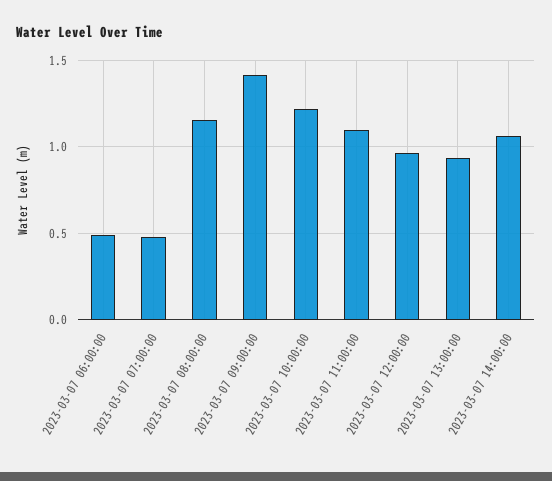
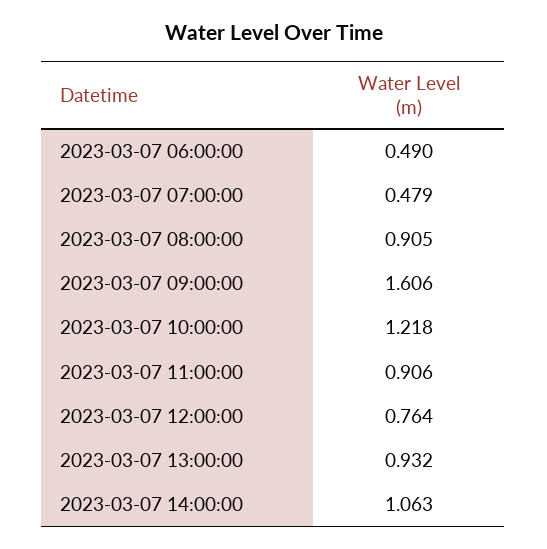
2023-03-07 08:00:00: 1.15 -> 0.905
2023-03-07 09:00:00: 1.4 -> 1.606
2023-03-07 11:00:00: 1.1 -> 0.906
2023-03-07 12:00:00: 0.95 -> 0.764

